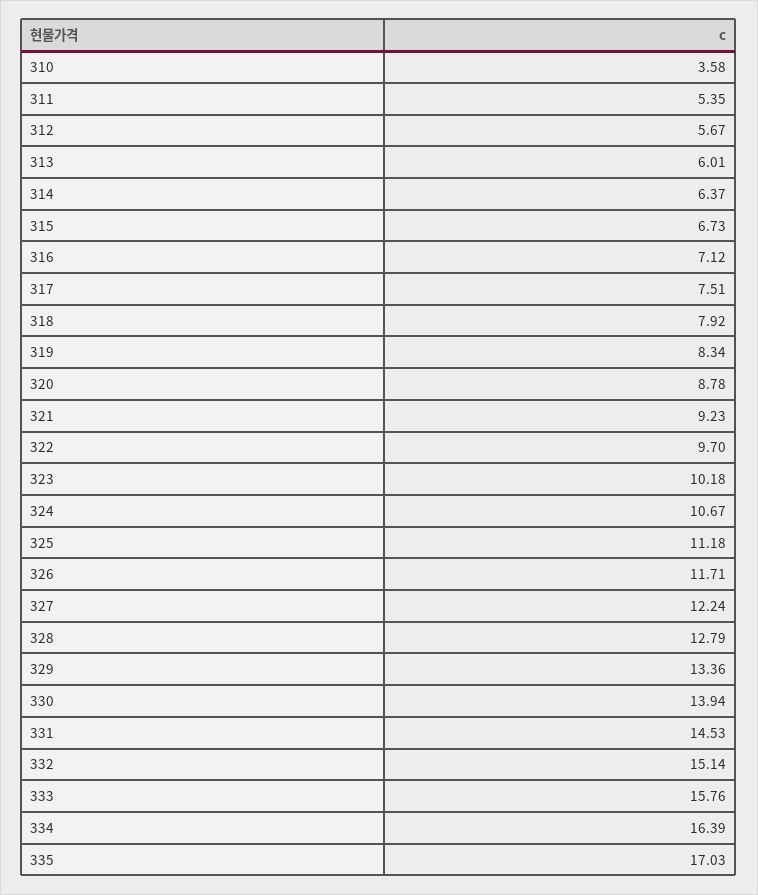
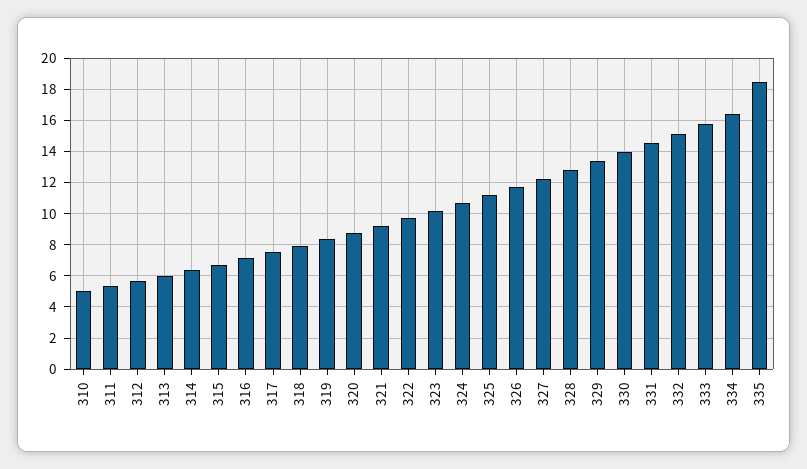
310: 3.58 -> 5
335: 17.03 -> 18.5

